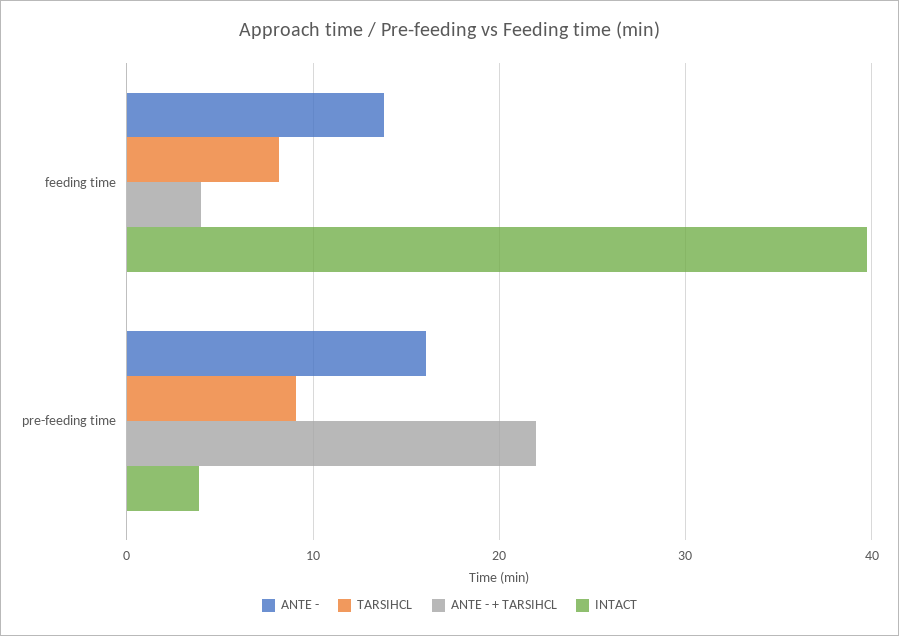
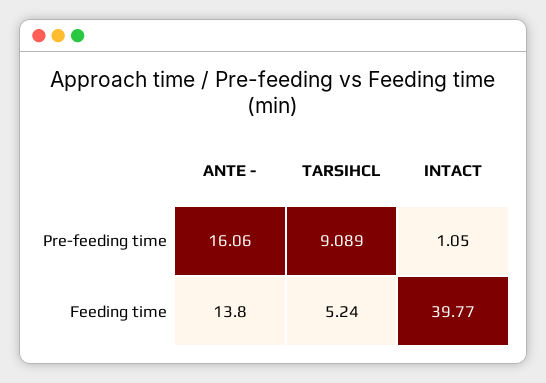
TARSIHCL, feeding time: 8 -> 5.24
ANTE - + TARSIHCL, feeding time: 4 -> none
ANTE - + TARSIHCL, pre-feeding time: 22 -> none
INTACT, pre-feeding time: 4 -> 1.05

